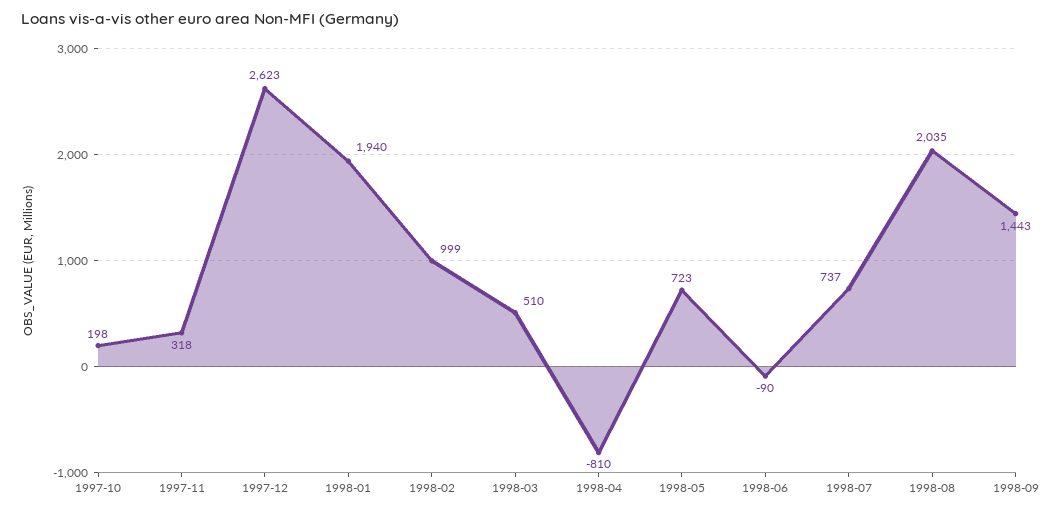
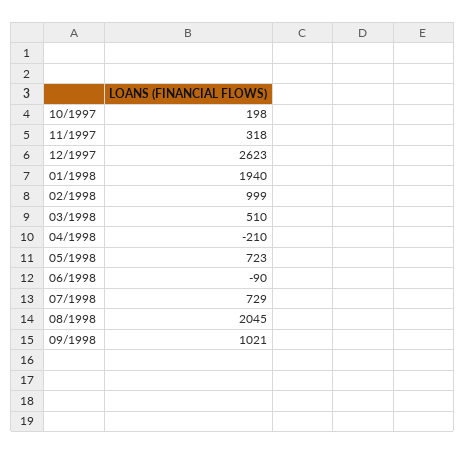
1998-04: -810 -> -210
1998-07: 737 -> 729
1998-08: 2035 -> 2045
1998-09: 1443 -> 1021

